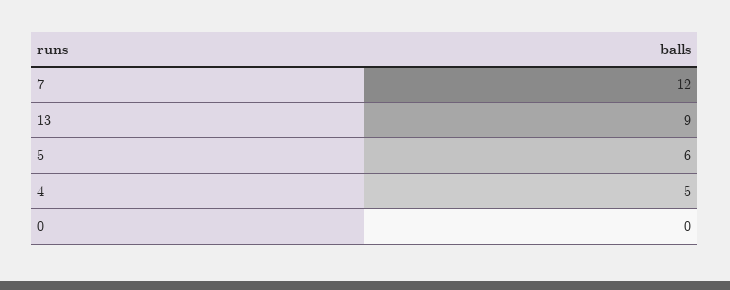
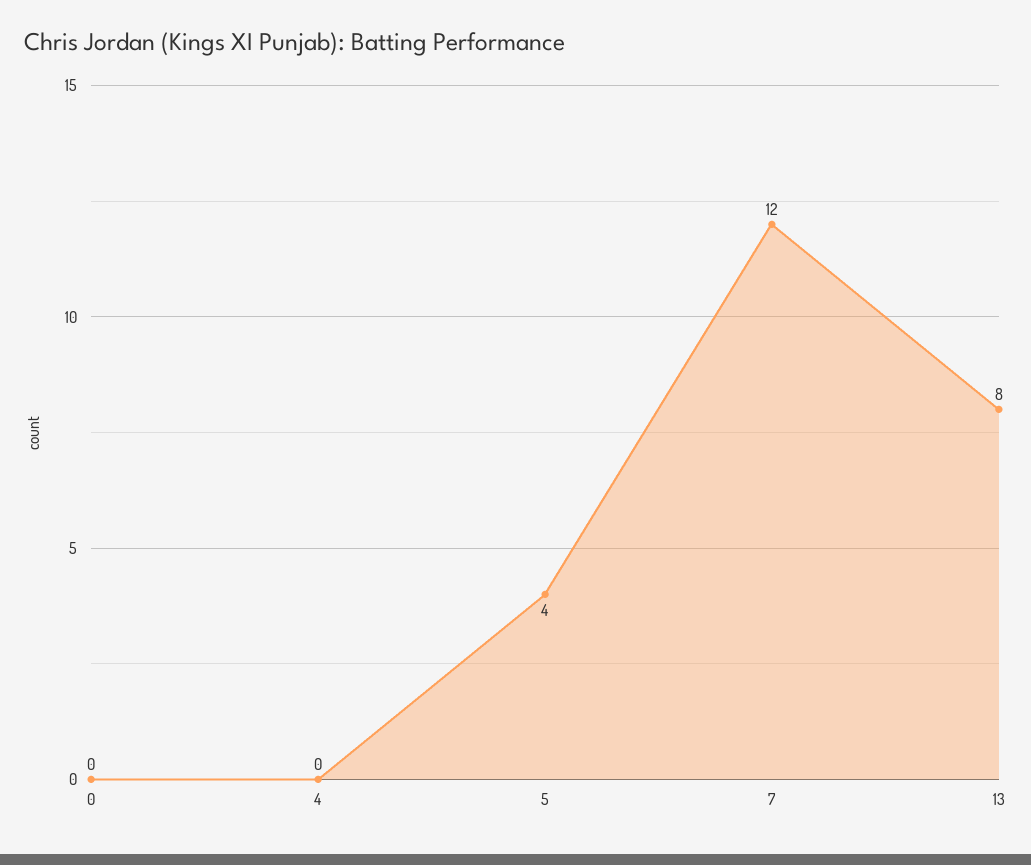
13: 9 -> 8
5: 6 -> 4
4: 5 -> 0

